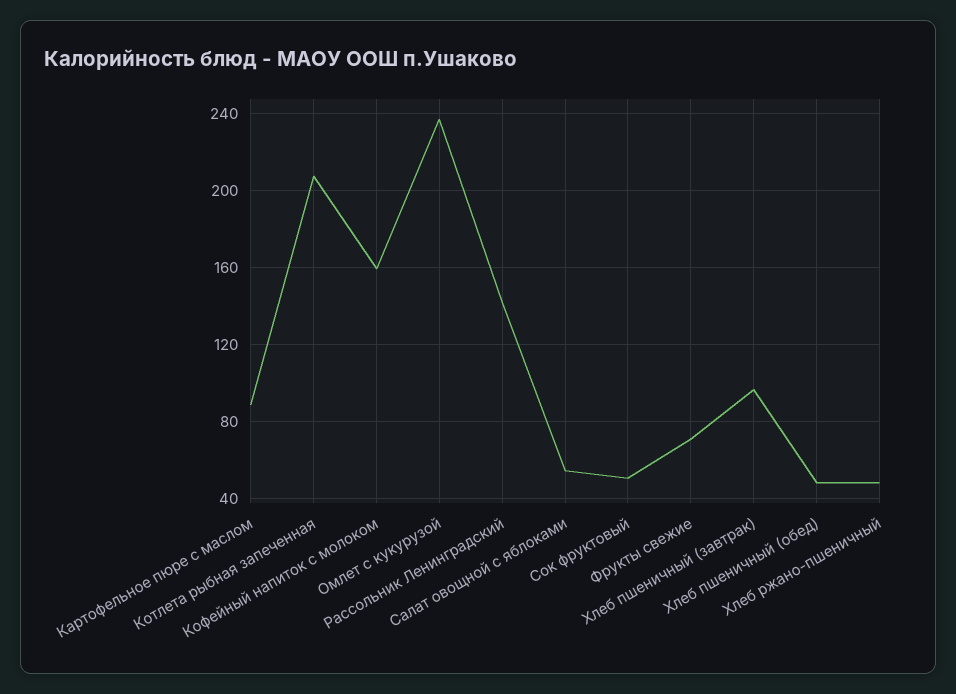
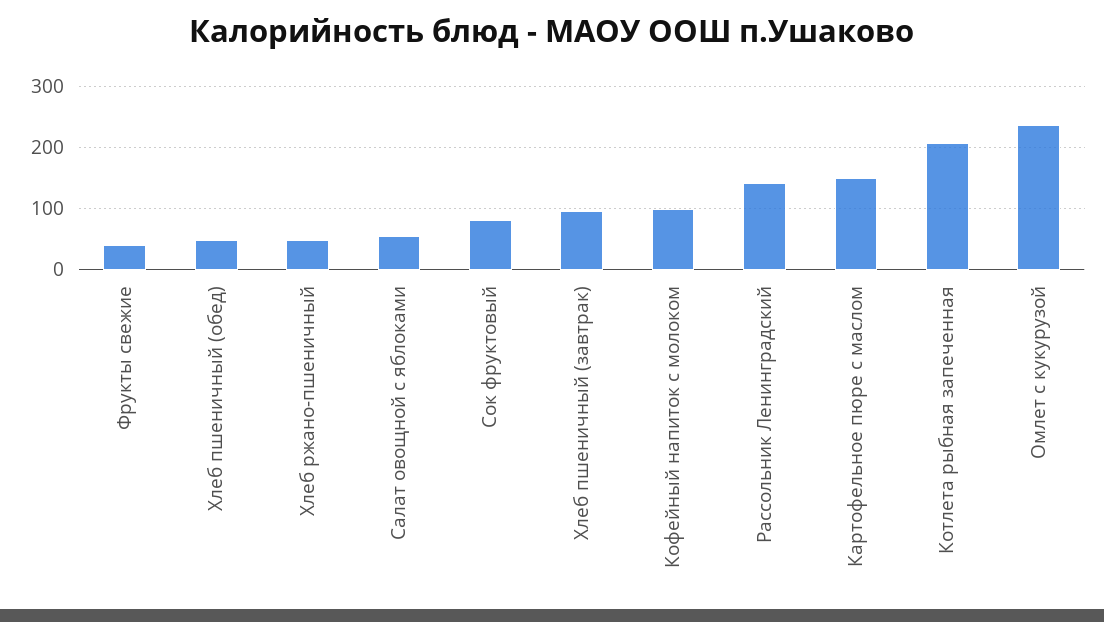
Картофельное пюре с маслом: 90 -> 150
Кофейный напиток с молоком: 160 -> 100
Сок фруктовый: 50 -> 80
Фрукты свежие: 70 -> 40

